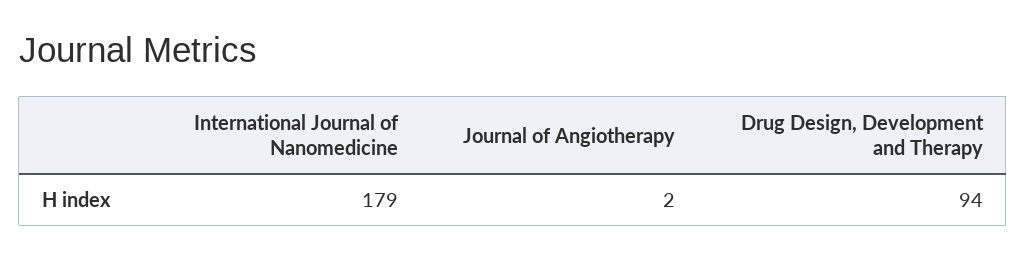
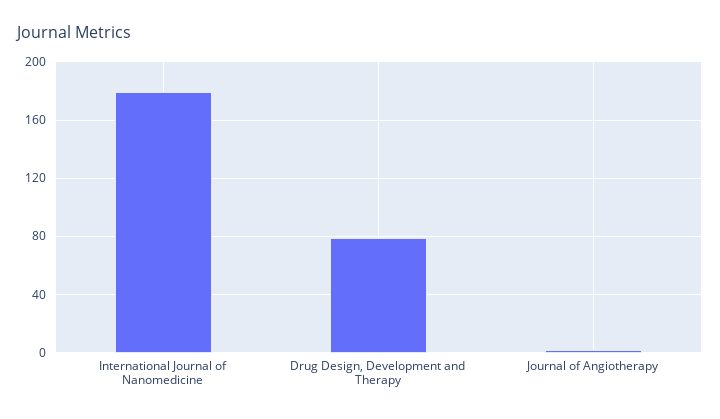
Drug Design, Development and Therapy: 94 -> 80

